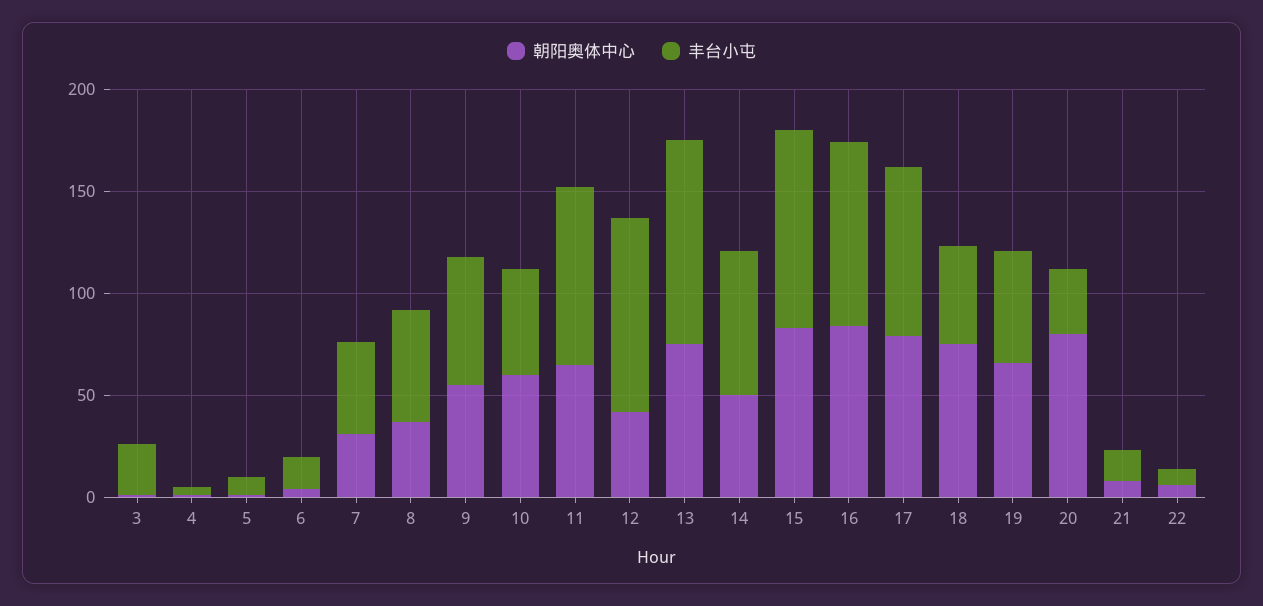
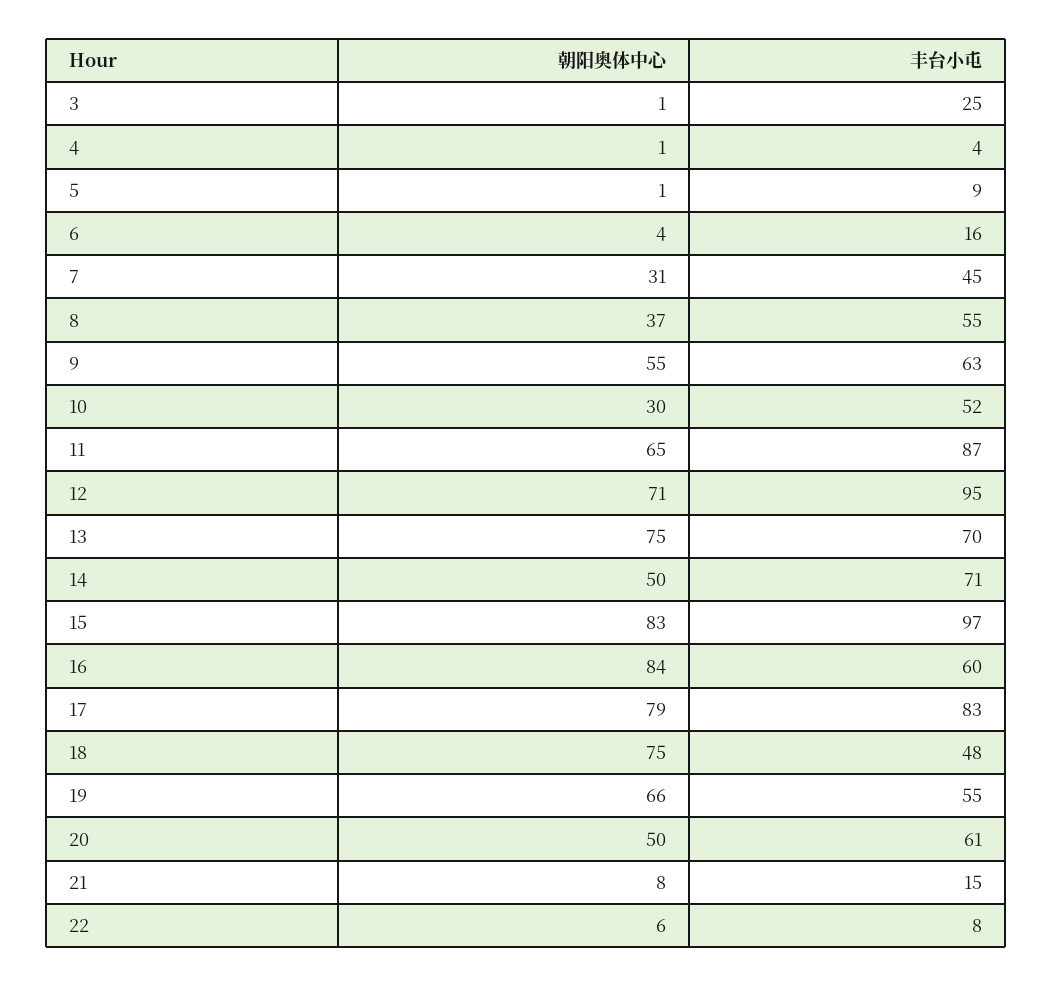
朝阳奥体中心, 10: 60 -> 30
朝阳奥体中心, 12: 40 -> 71
丰台小屯, 13: 100 -> 70
丰台小屯, 16: 90 -> 60
朝阳奥体中心, 20: 80 -> 50
丰台小屯, 20: 30 -> 61

